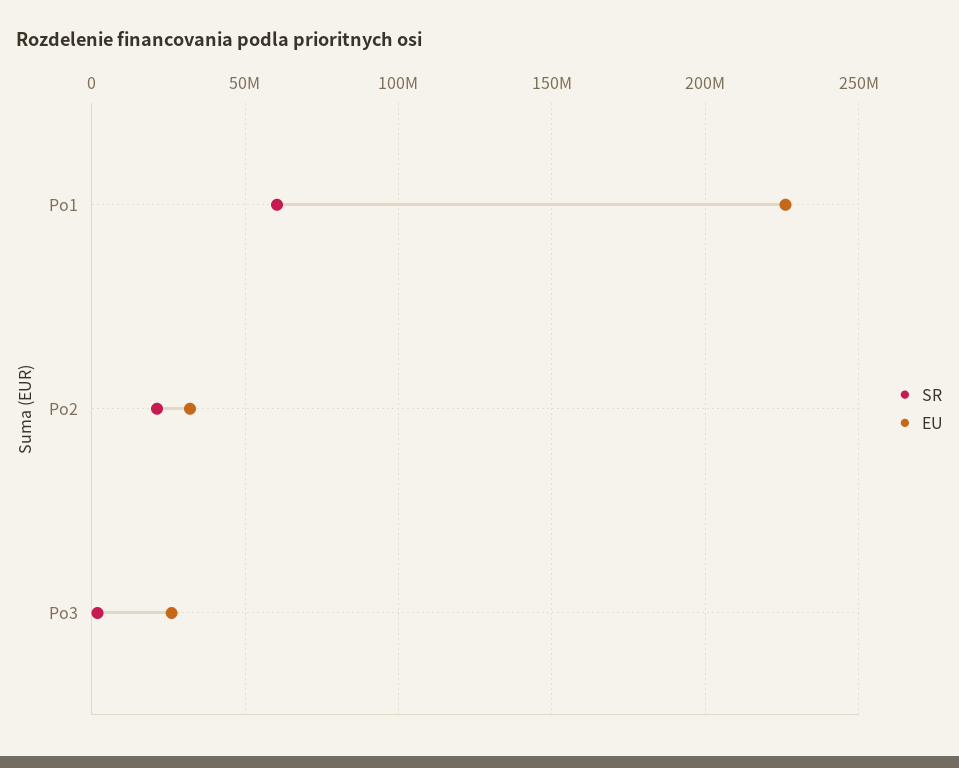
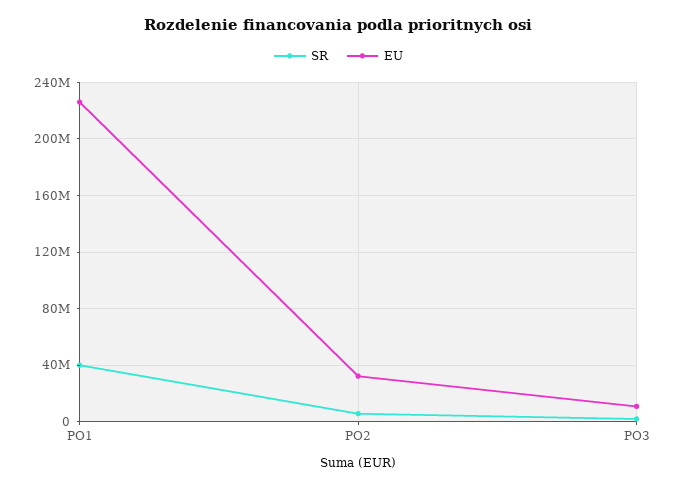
SR, Po1: 60000000 -> 40000000
SR, Po2: 20000000 -> 5000000
EU, Po3: 25000000 -> 10000000

